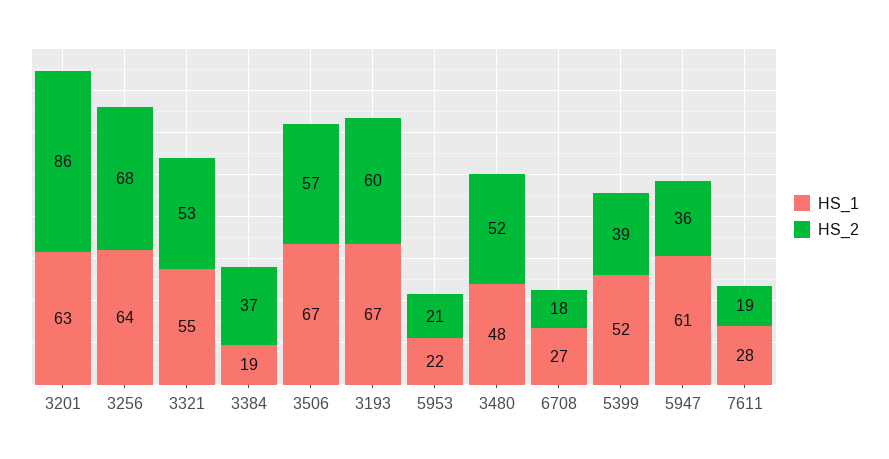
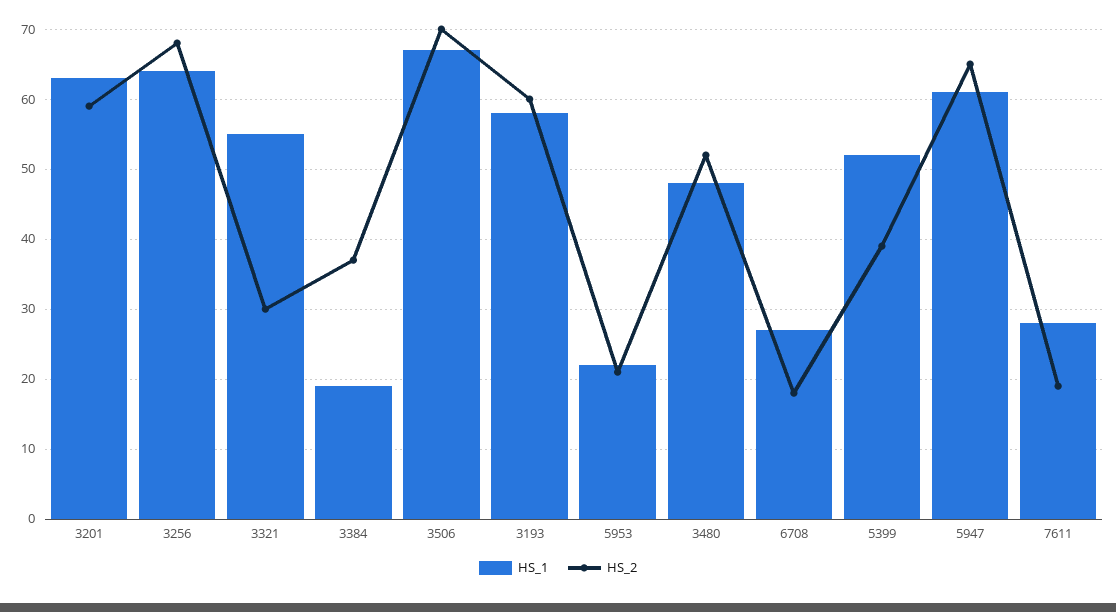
HS_2, 3201: 86 -> 59
HS_2, 3321: 53 -> 30
HS_2, 3506: 57 -> 70
HS_1, 3193: 67 -> 58
HS_2, 5947: 36 -> 65

